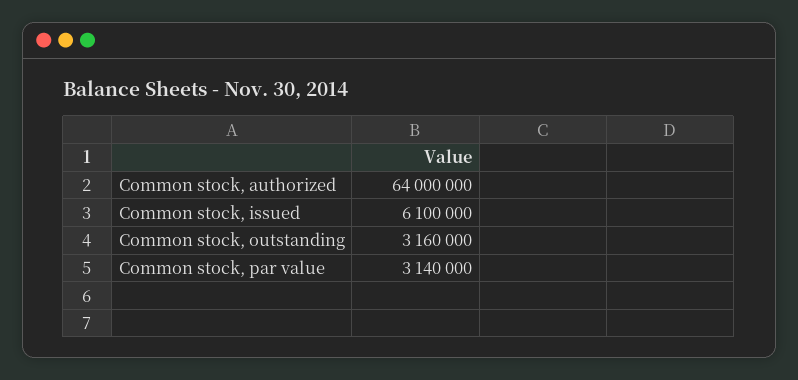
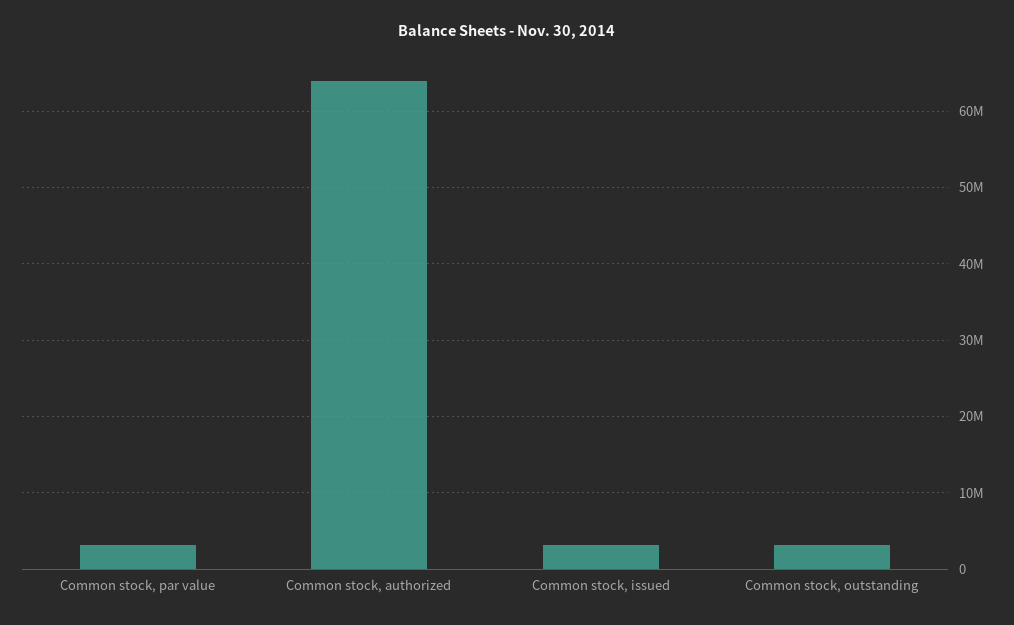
Common stock, issued: 6100000 -> 3000000

